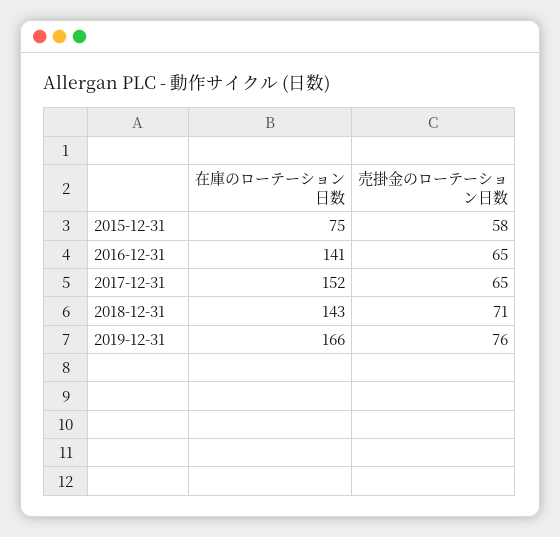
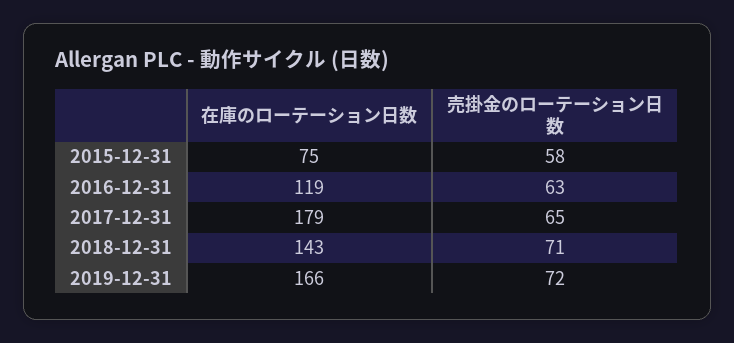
在庫のローテーション日数, 2016-12-31: 141 -> 119
売掛金のローテーション日数, 2016-12-31: 65 -> 63
在庫のローテーション日数, 2017-12-31: 152 -> 179
売掛金のローテーション日数, 2019-12-31: 76 -> 72

